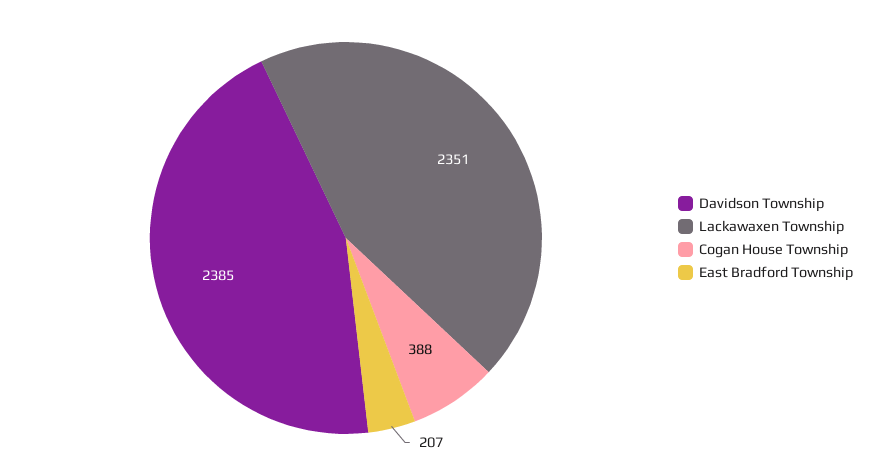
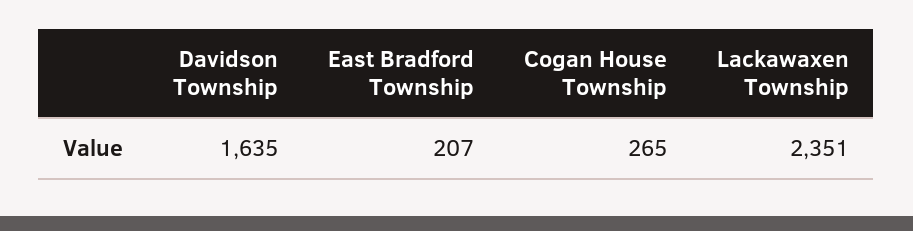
Davidson Township: 2385 -> 1635
Cogan House Township: 388 -> 265

